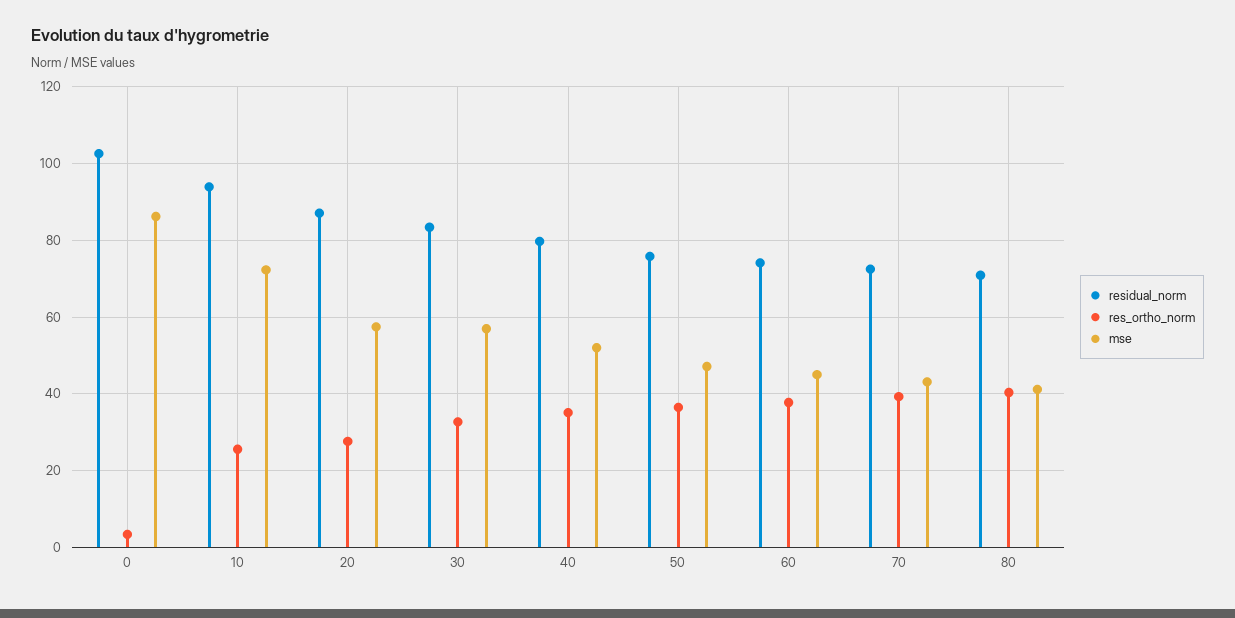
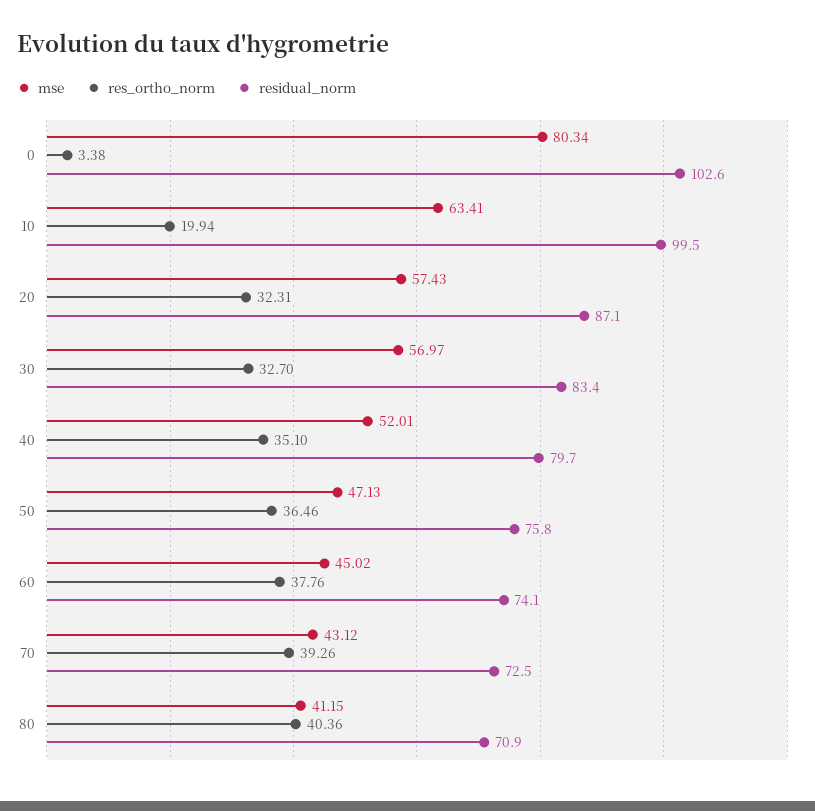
mse, 0: 86 -> 80.34
residual_norm, 10: 94 -> 99.5
res_ortho_norm, 10: 26 -> 19.94
mse, 10: 72 -> 63.41
res_ortho_norm, 20: 28 -> 32.31

